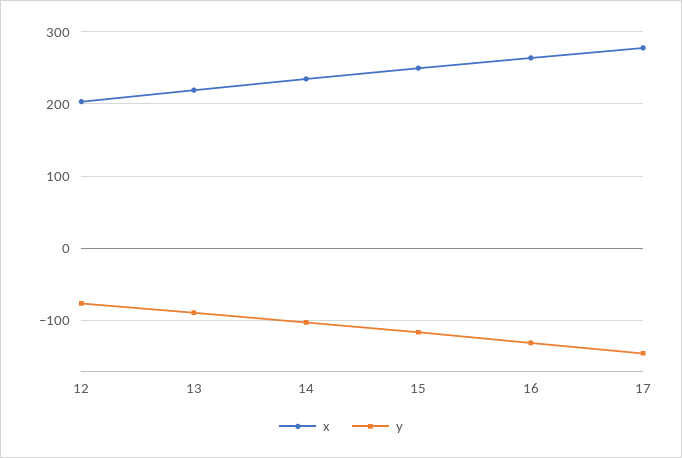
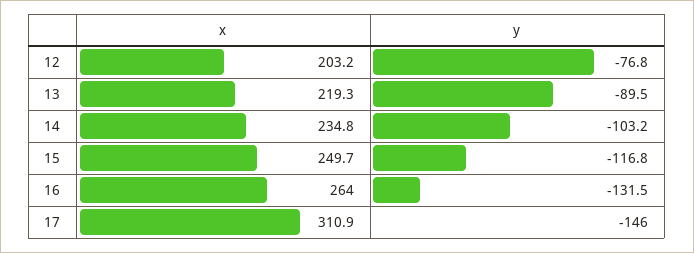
x, 17: 280 -> 310.9

